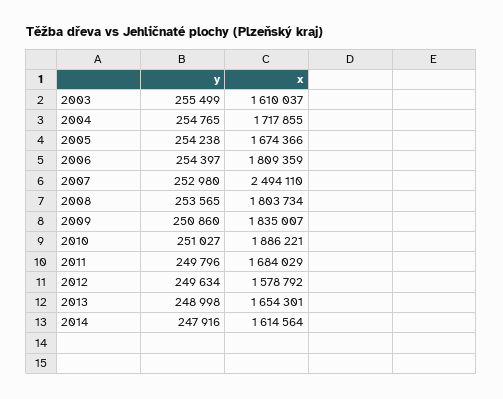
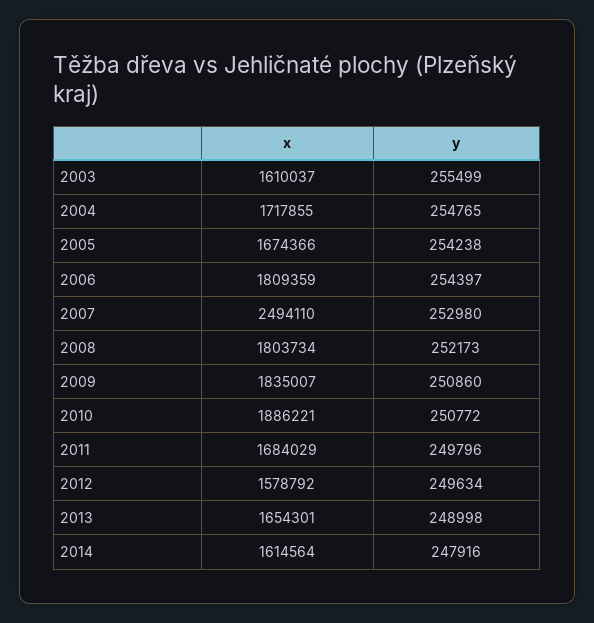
y, 2008: 253565 -> 252173
y, 2010: 251027 -> 250772

